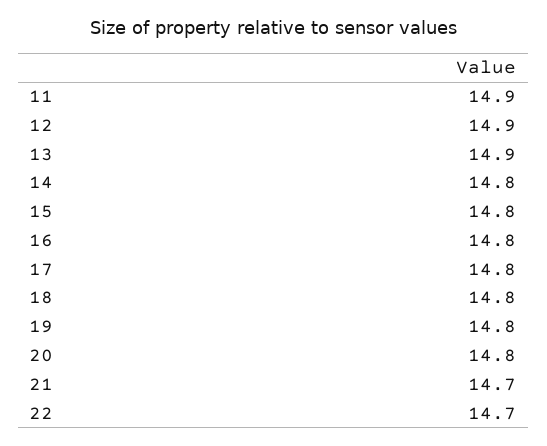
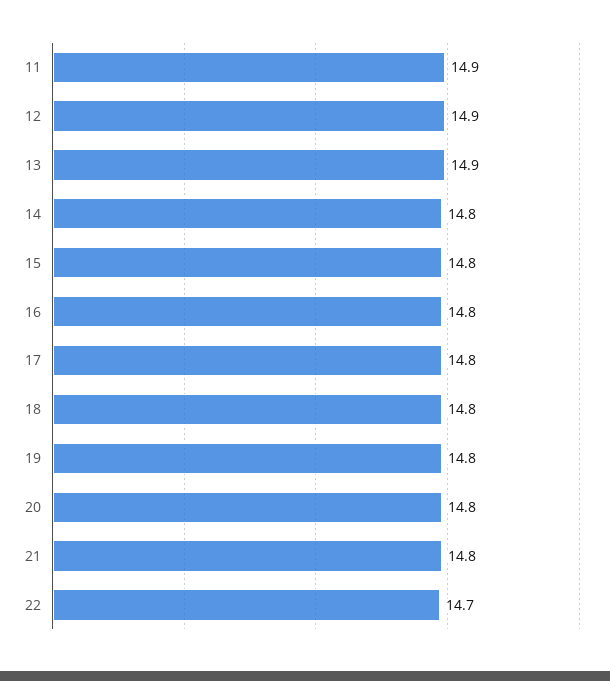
21: 14.7 -> 14.8

